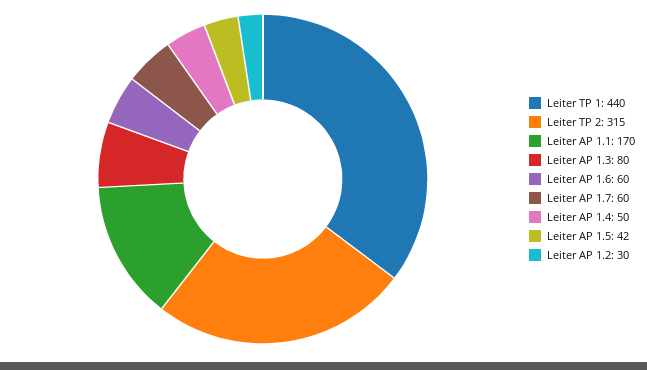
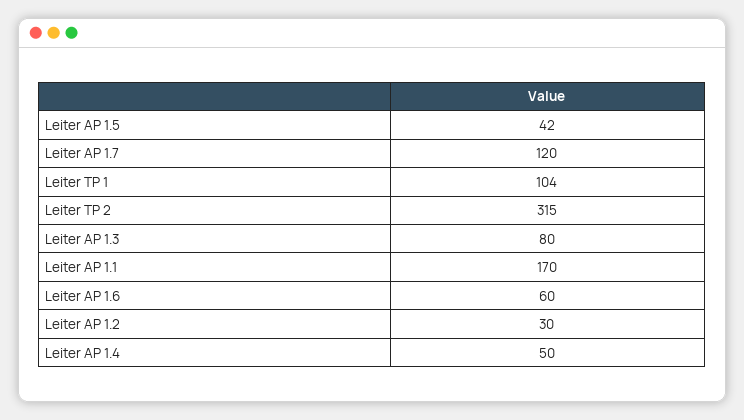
Leiter TP 1: 440 -> 104
Leiter AP 1.7: 60 -> 120

